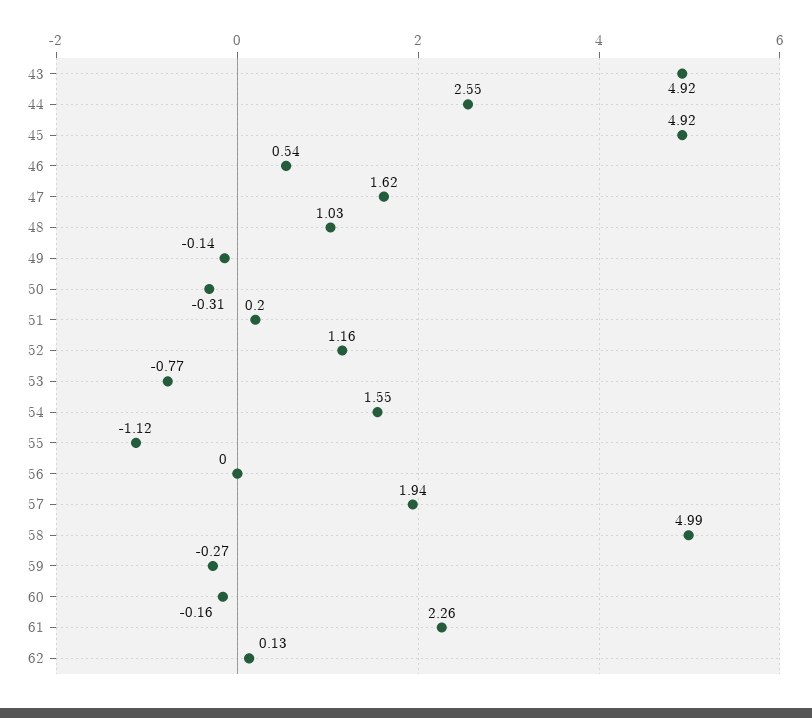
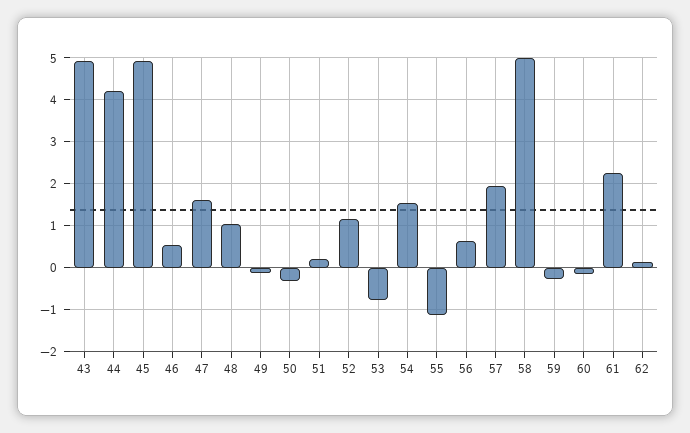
44: 2.55 -> 4.2
56: 0 -> 0.6

